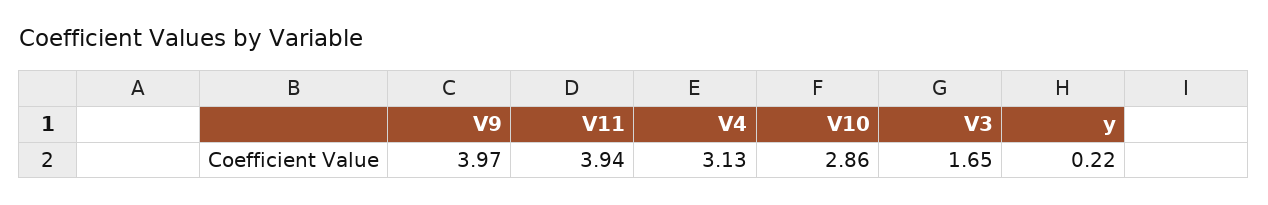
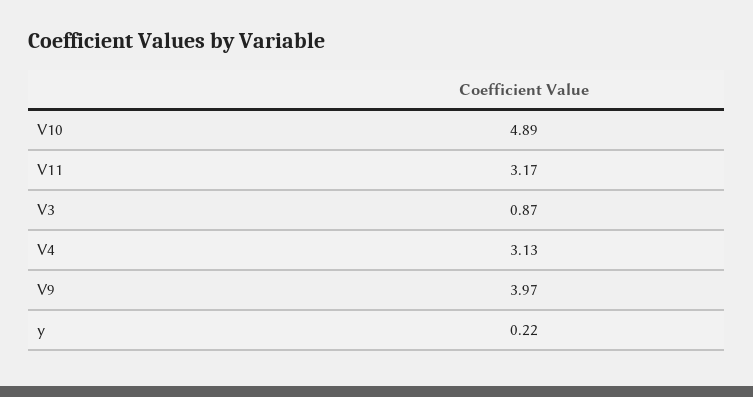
V11: 3.94 -> 3.17
V10: 2.86 -> 4.89
V3: 1.65 -> 0.87

